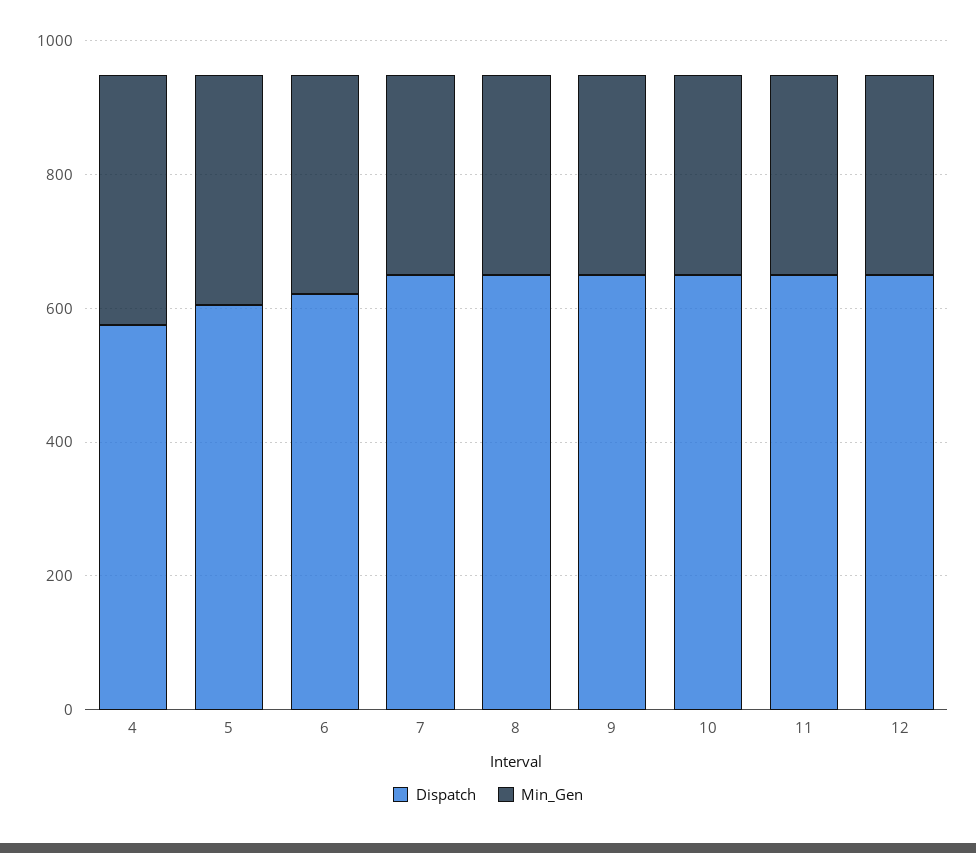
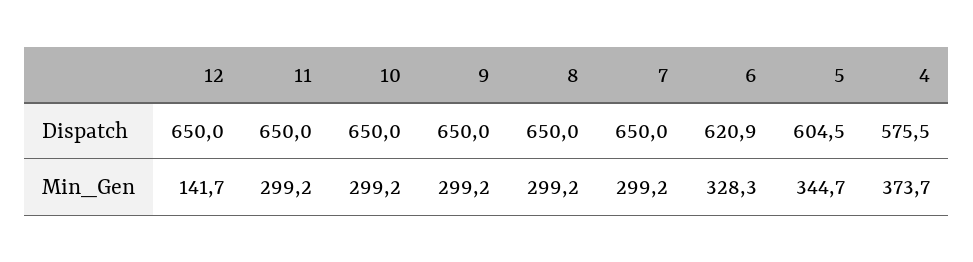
Min_Gen, 12: 300 -> 141.7

